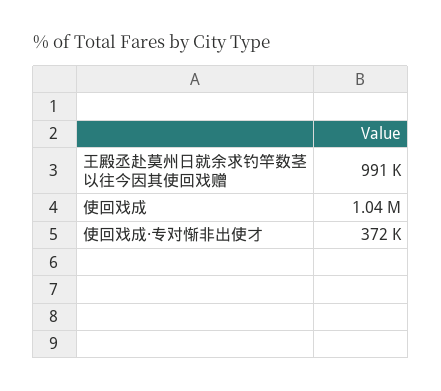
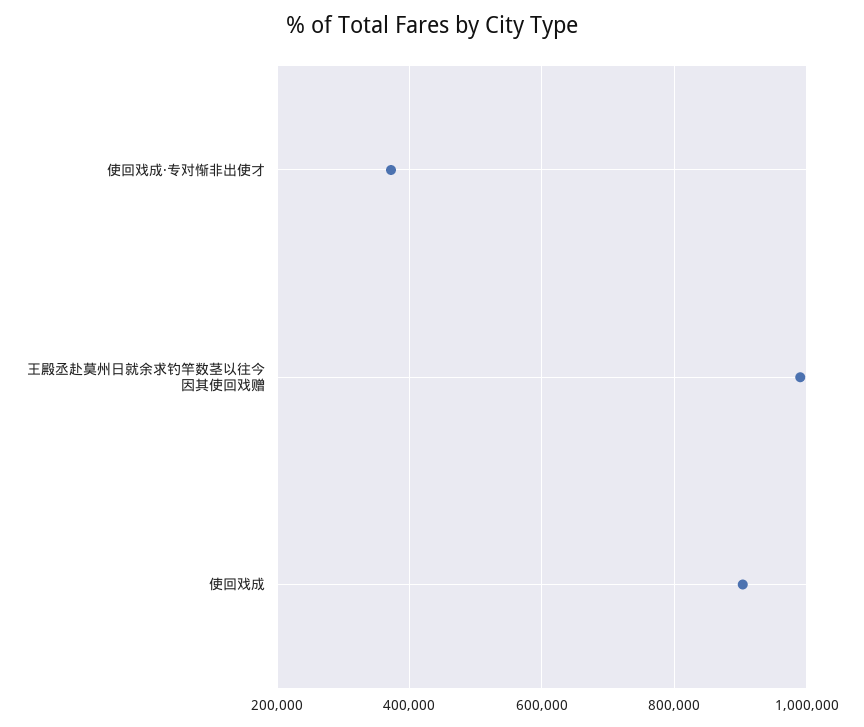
使回戏成: 1040000 -> 900000

